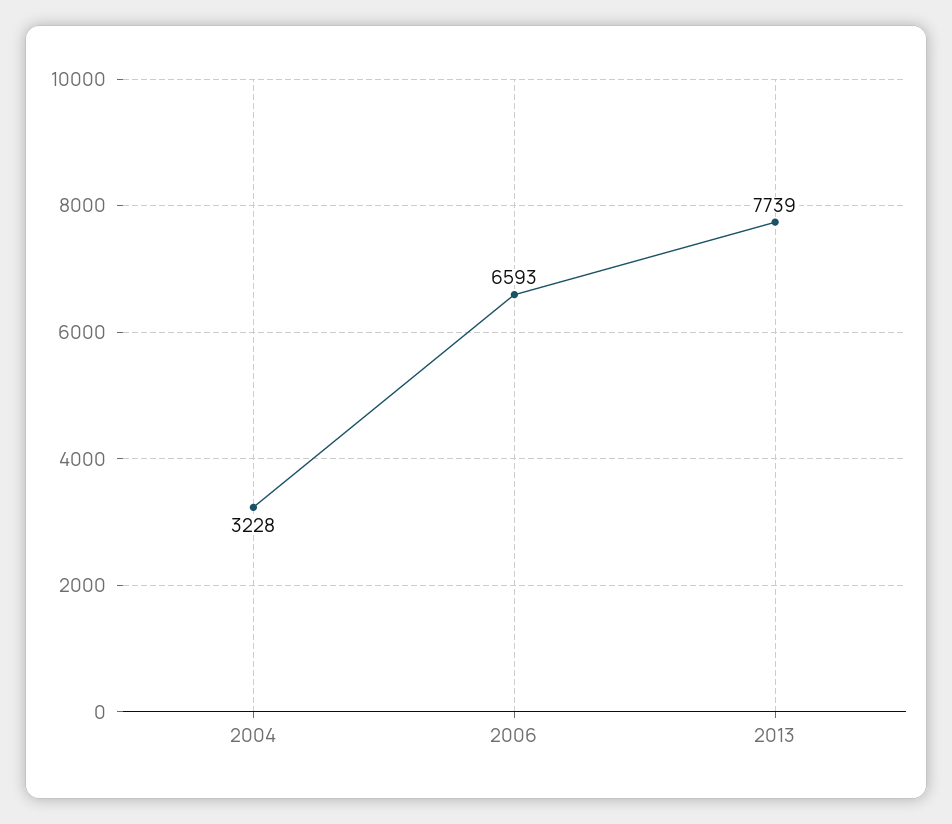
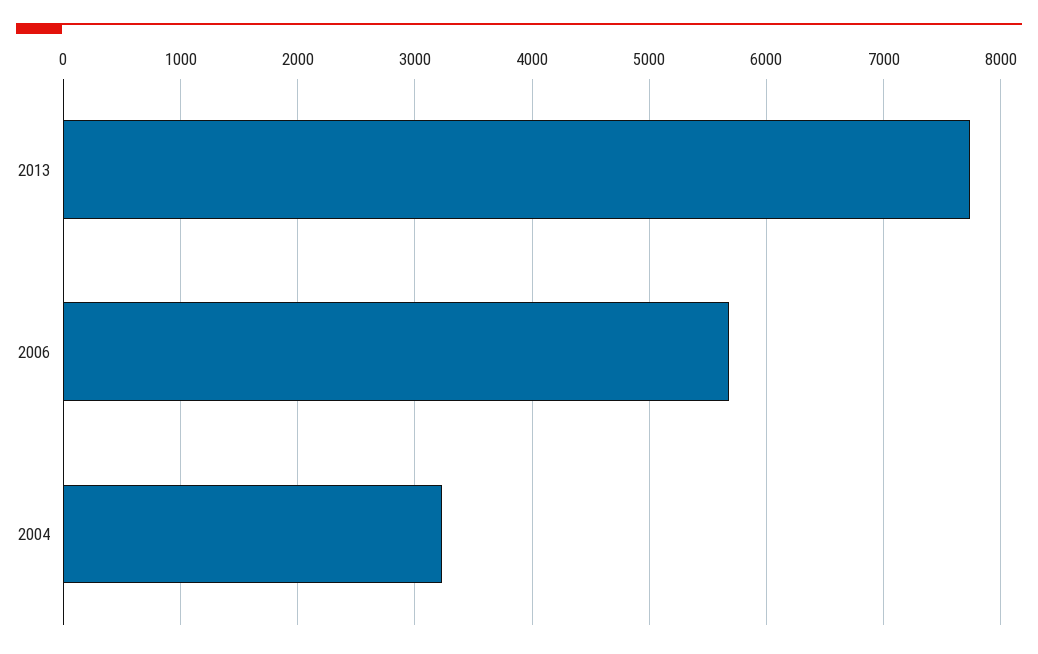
2006: 6593 -> 5700

